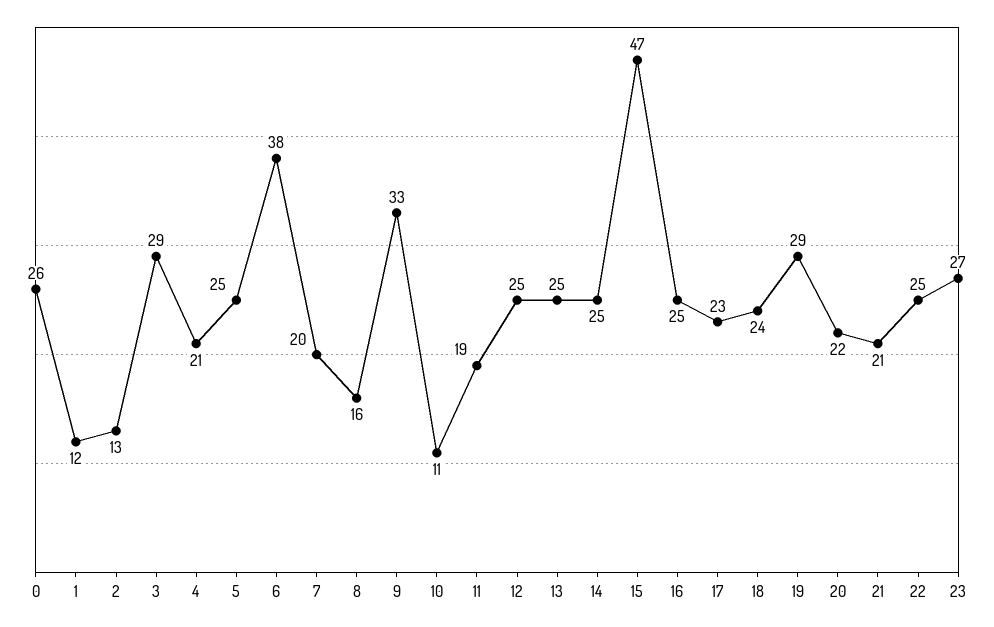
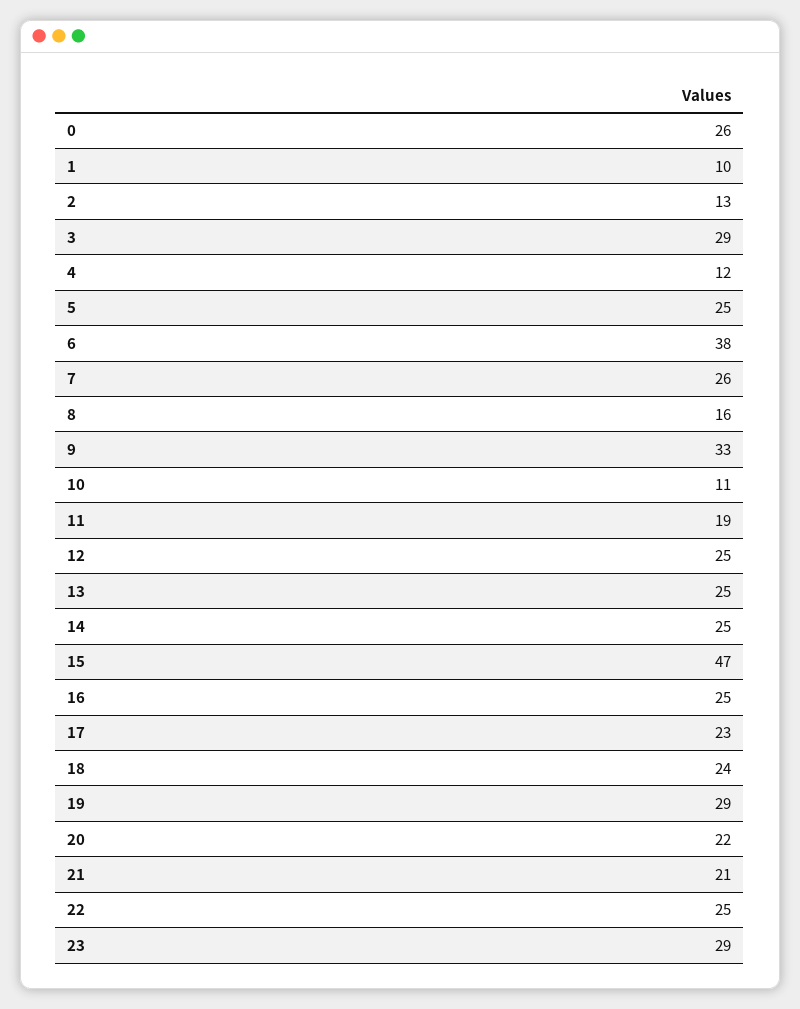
1: 12 -> 10
4: 21 -> 12
7: 20 -> 26
23: 27 -> 29

